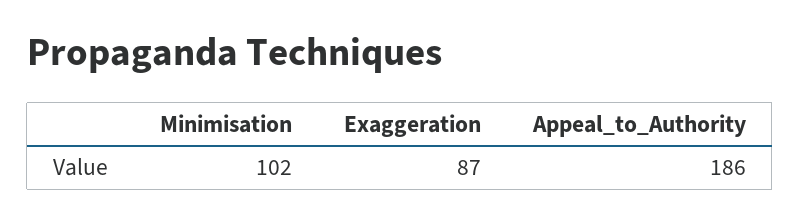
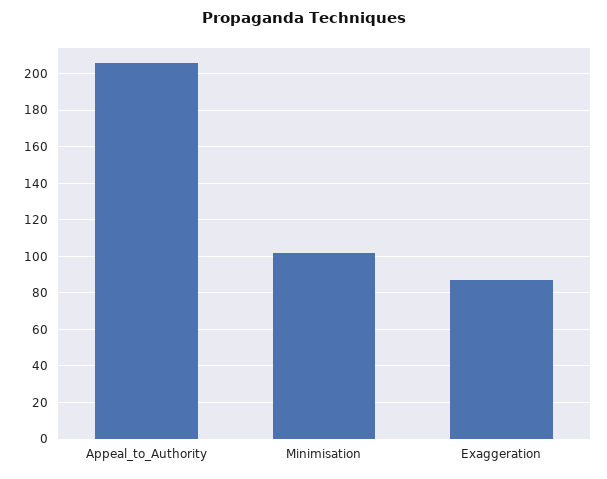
Appeal_to_Authority: 186 -> 205

